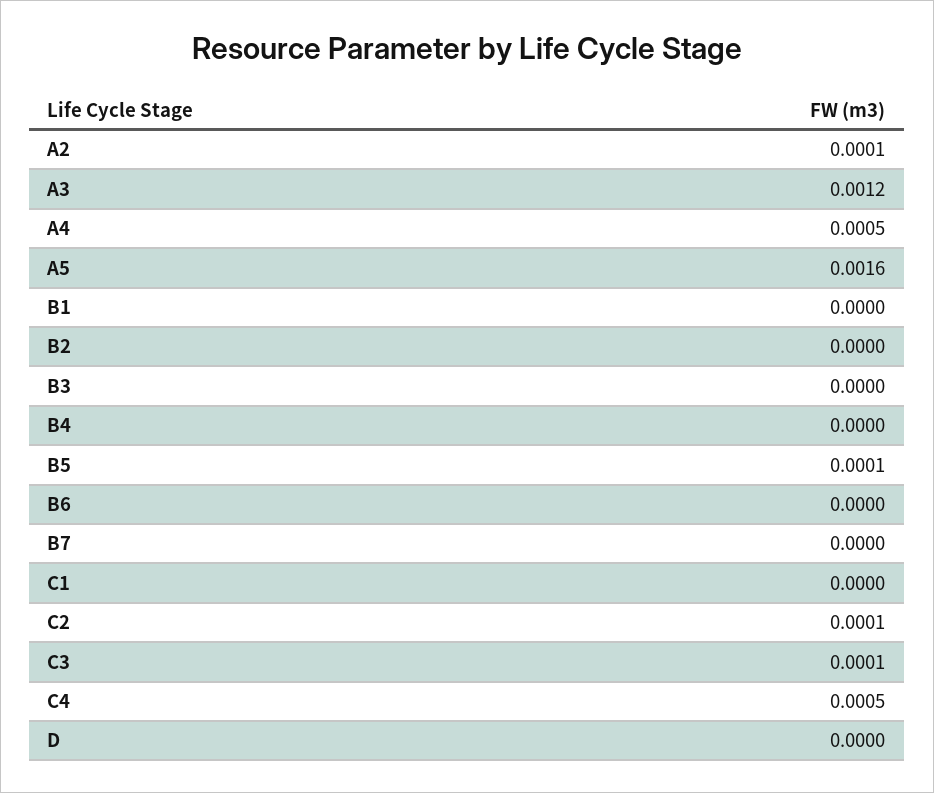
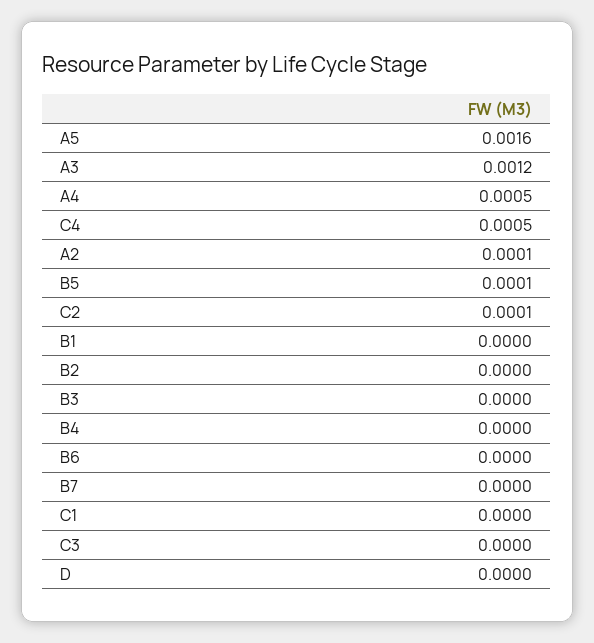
C3: 0.0001 -> 0

